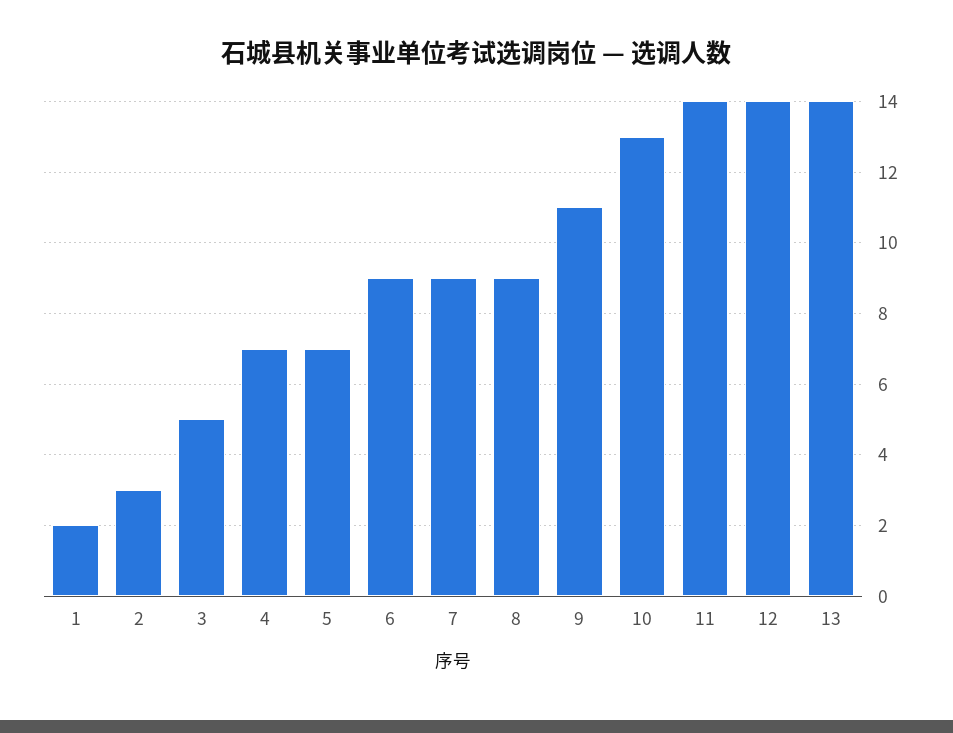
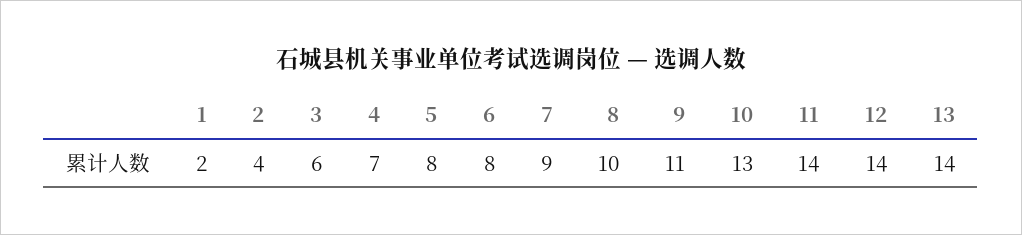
2: 3 -> 4
3: 5 -> 6
5: 7 -> 8
6: 9 -> 8
8: 9 -> 10

